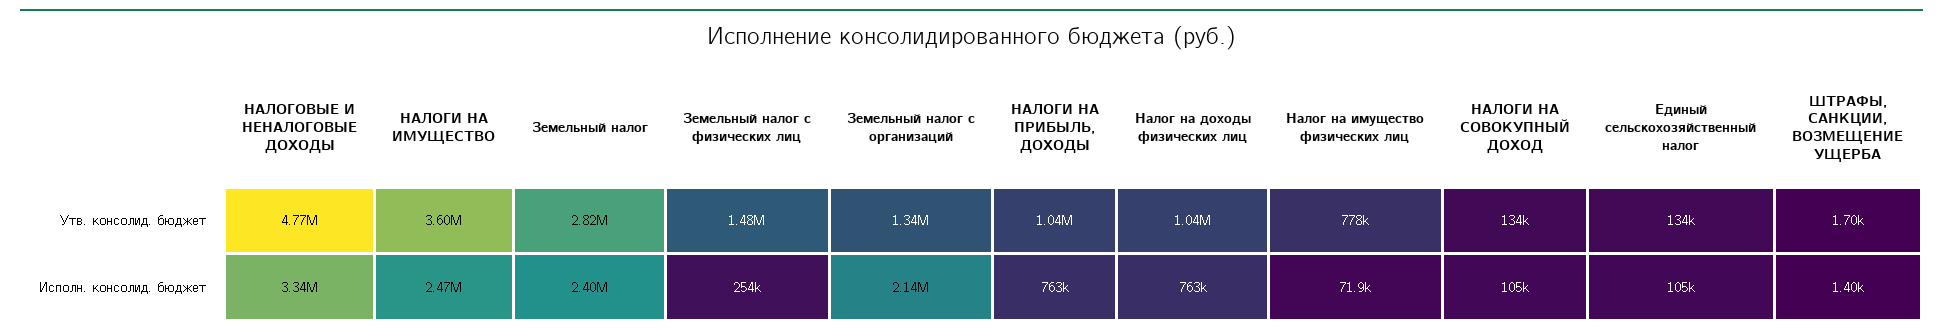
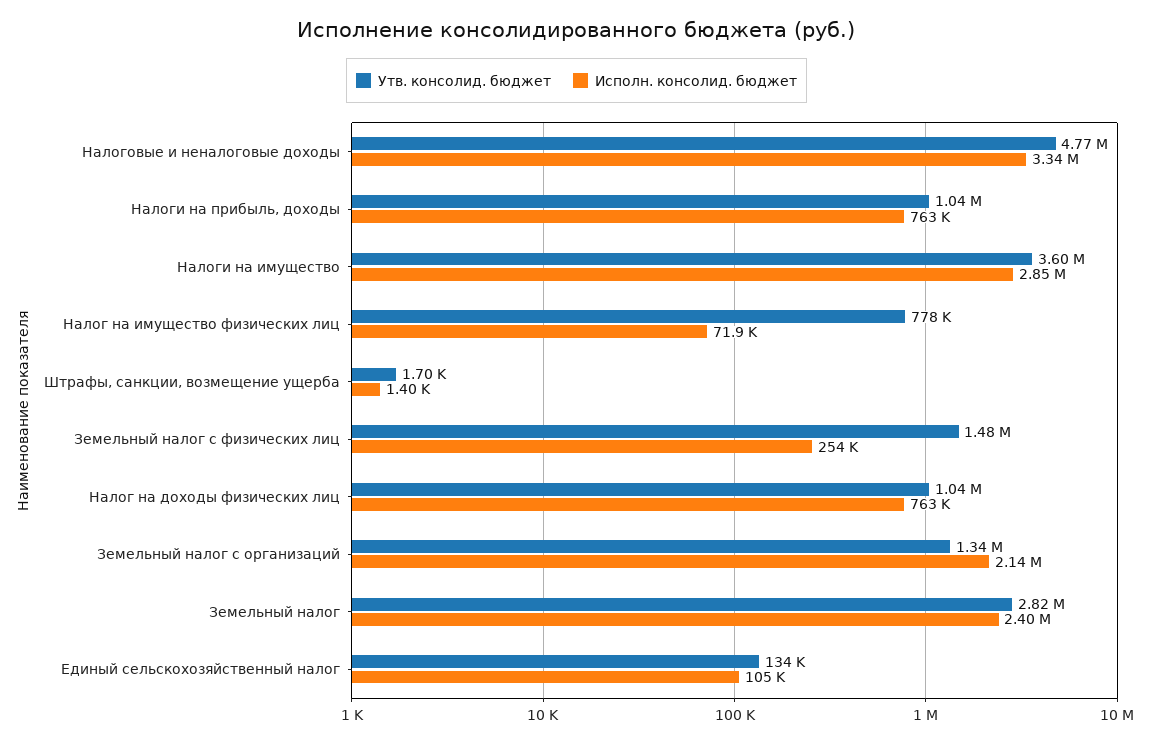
Утв. консолид. бюджет, НАЛОГИ НА СОВОКУПНЫЙ ДОХОД: 134000 -> none
Исполн. консолид. бюджет, НАЛОГИ НА ИМУЩЕСТВО: 2470000 -> 2850000
Исполн. консолид. бюджет, НАЛОГИ НА СОВОКУПНЫЙ ДОХОД: 105000 -> none

